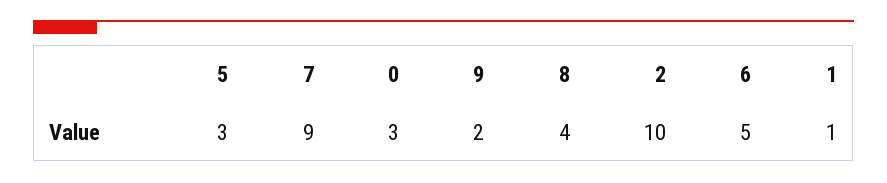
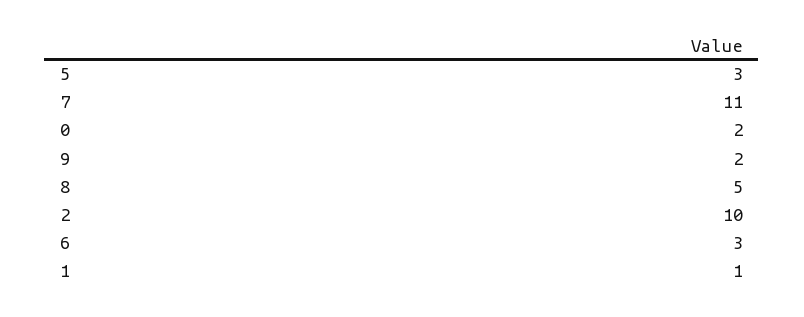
7: 9 -> 11
0: 3 -> 2
8: 4 -> 5
6: 5 -> 3

